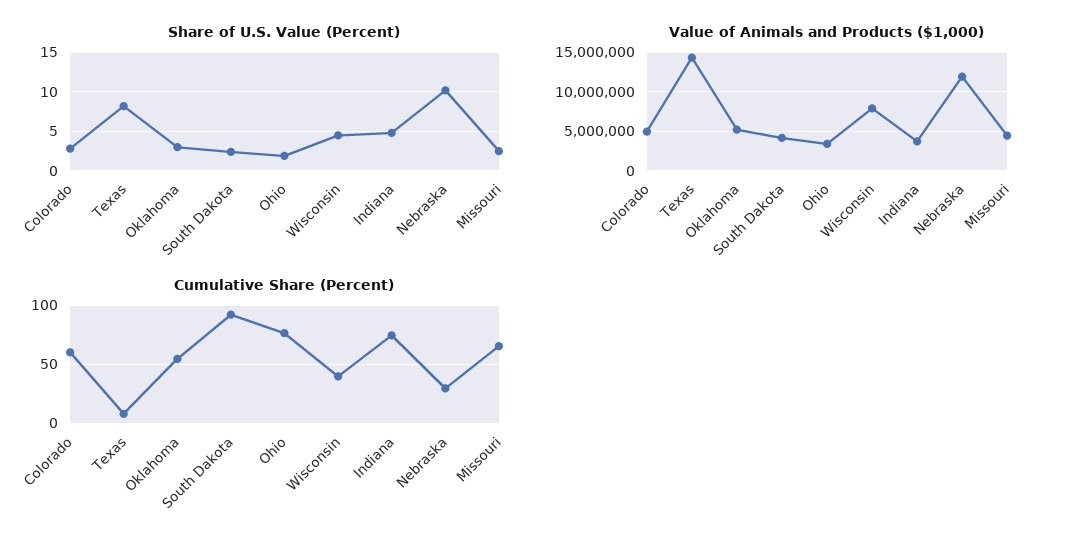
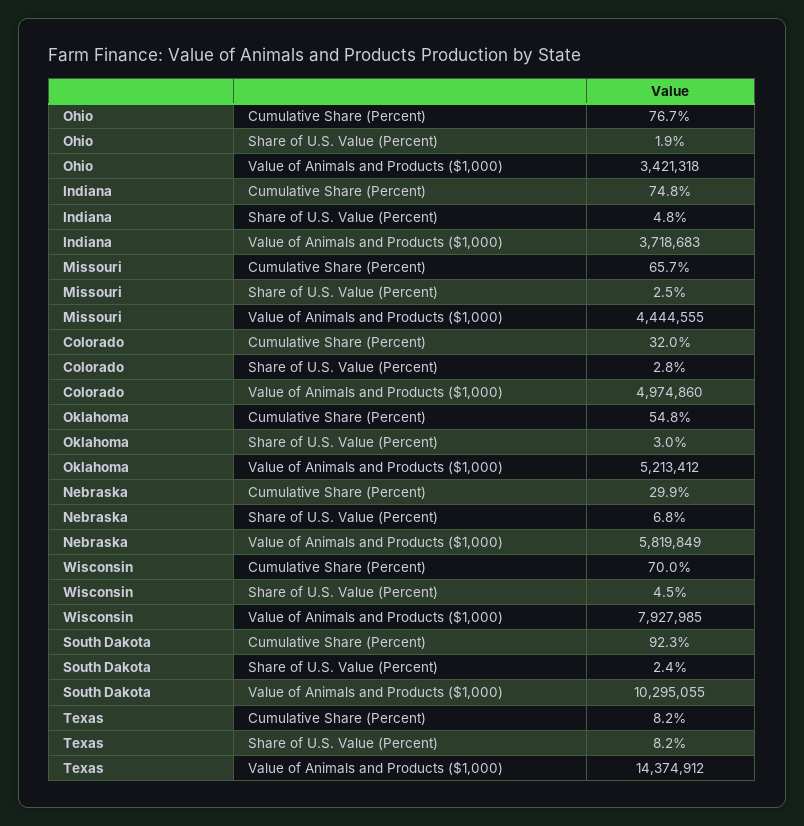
Share of U.S. Value (Percent), Nebraska: 10 -> 6.8
Value of Animals and Products ($1,000), South Dakota: 4000000 -> 10295055
Value of Animals and Products ($1,000), Nebraska: 12000000 -> 5819849
Cumulative Share (Percent), Colorado: 60 -> 32
Cumulative Share (Percent), Wisconsin: 40 -> 70

